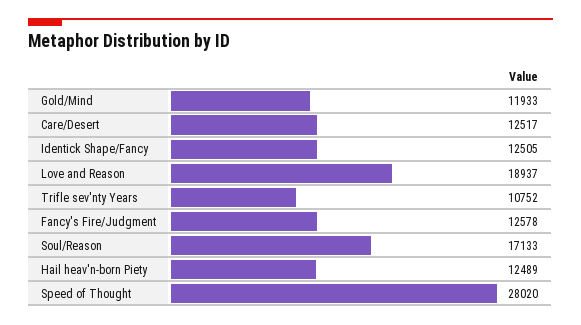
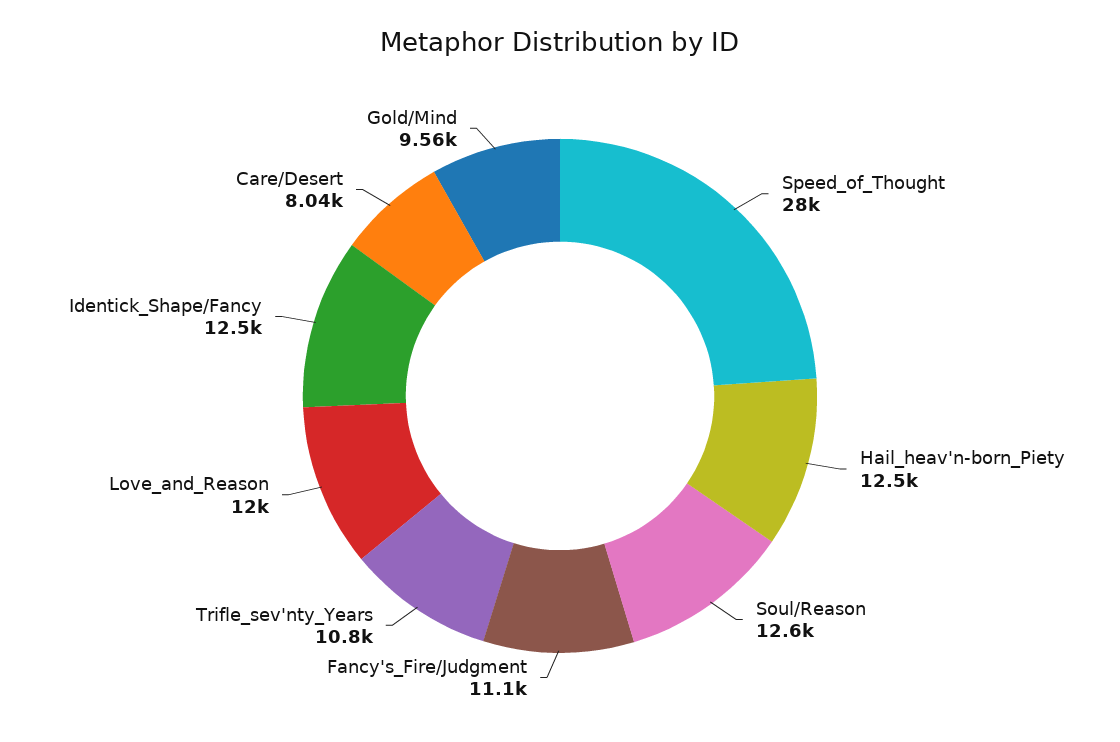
Gold/Mind: 11933 -> 9560
Care/Desert: 12517 -> 8040
Love and Reason: 18937 -> 12000
Fancy's Fire/Judgment: 12578 -> 11100
Soul/Reason: 17133 -> 12600

